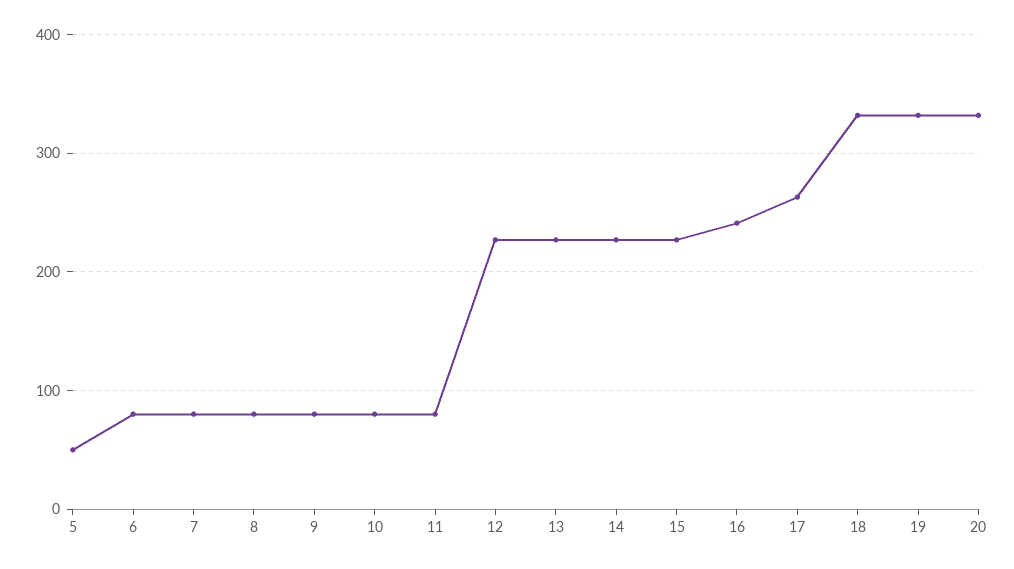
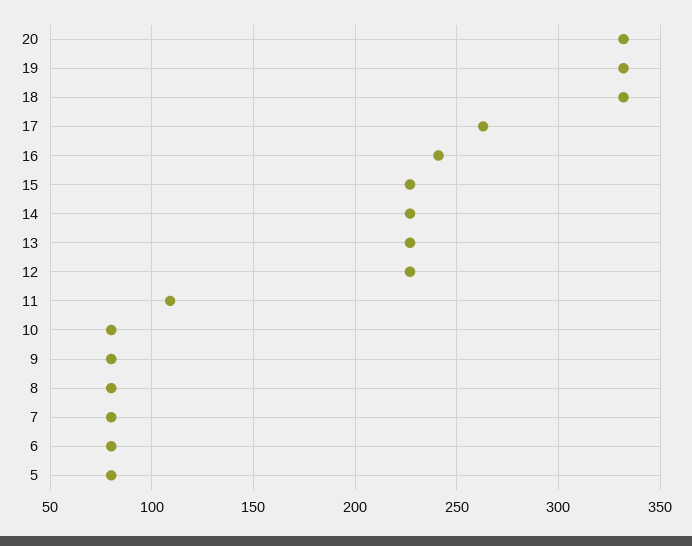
5: 50 -> 80
11: 80 -> 110

